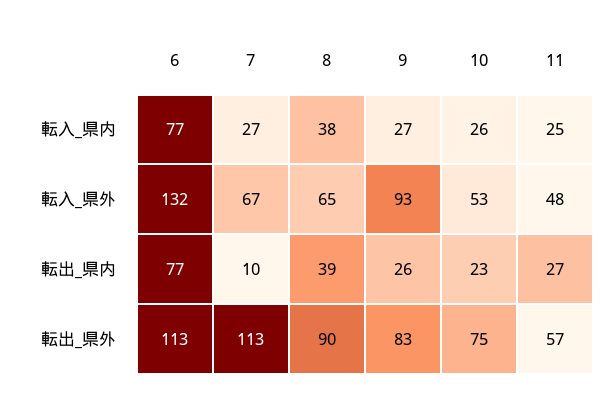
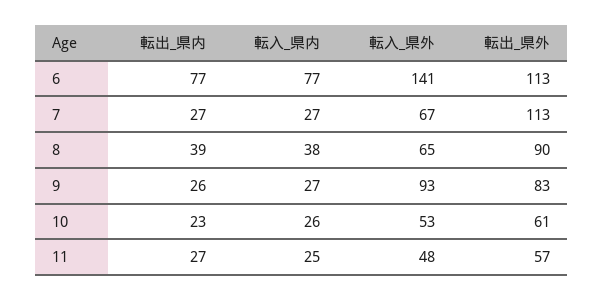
6, 転入_県外: 132 -> 141
7, 転出_県内: 10 -> 27
10, 転出_県外: 75 -> 61

